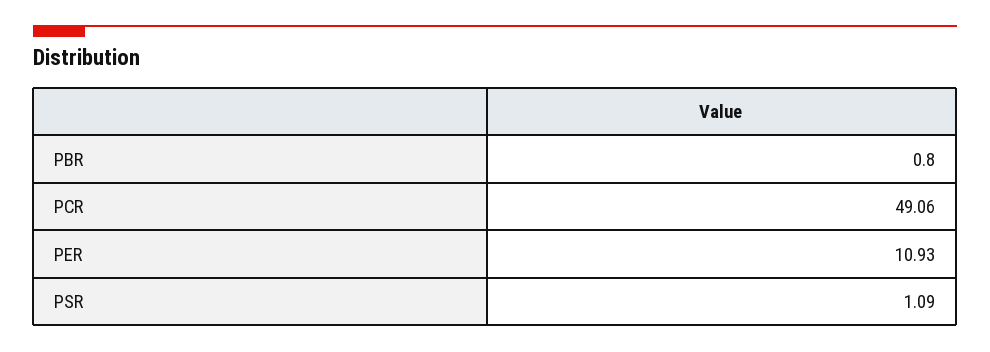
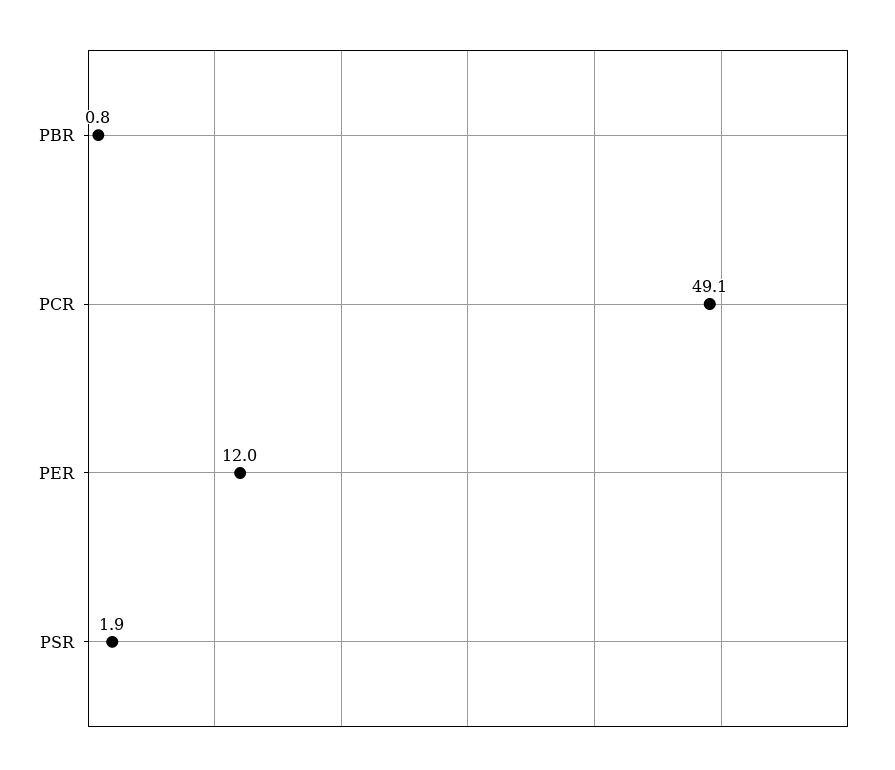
PER: 10.93 -> 12
PSR: 1.09 -> 1.9

